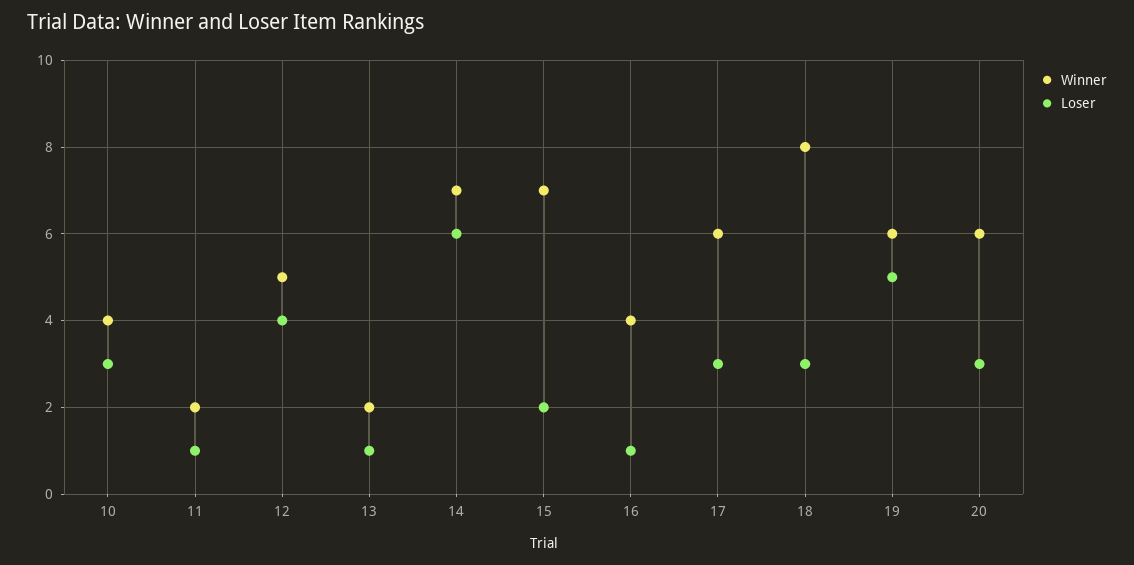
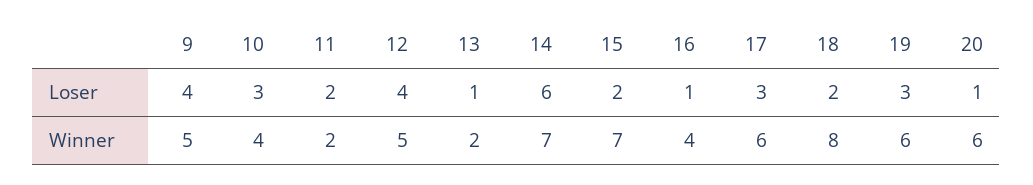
Loser, 11: 1 -> 2
Loser, 18: 3 -> 2
Loser, 19: 5 -> 3
Loser, 20: 3 -> 1
Loser, 9: none -> 4
Winner, 9: none -> 5

